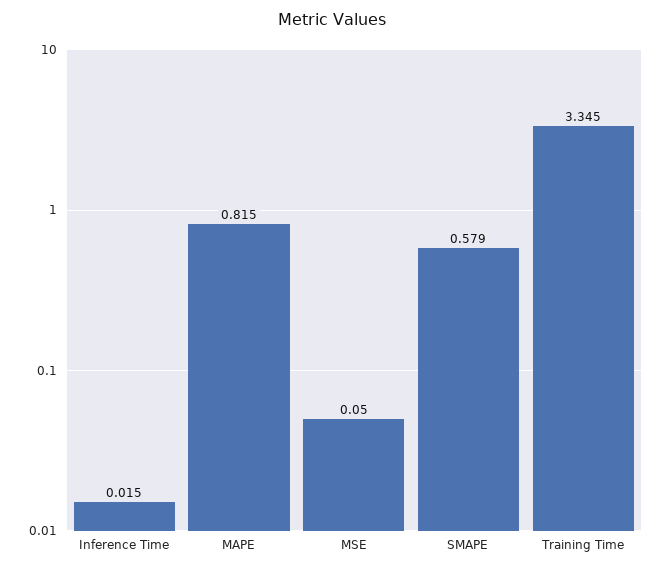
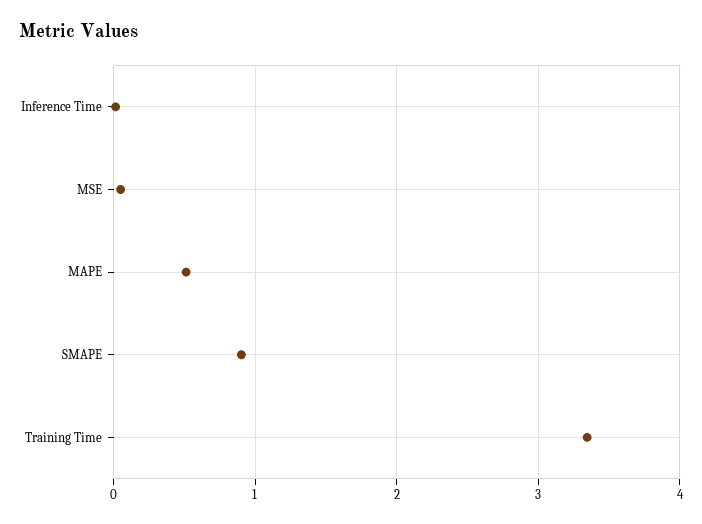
MAPE: 0.815 -> 0.5
SMAPE: 0.579 -> 0.9

